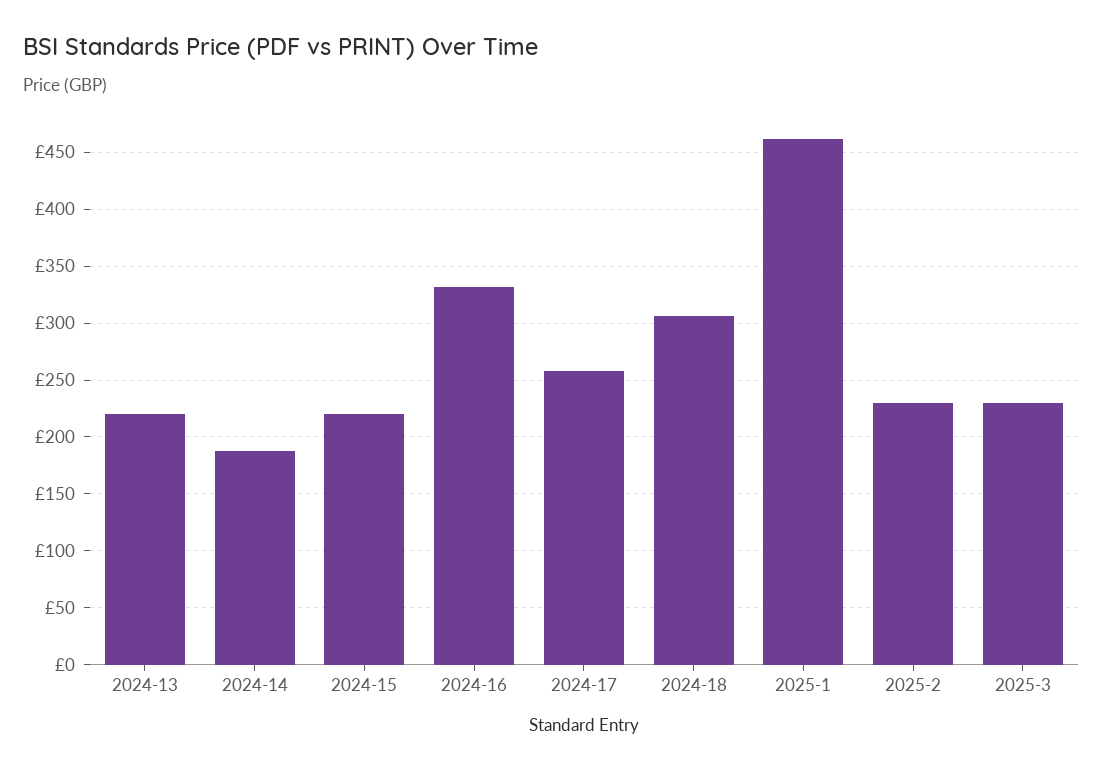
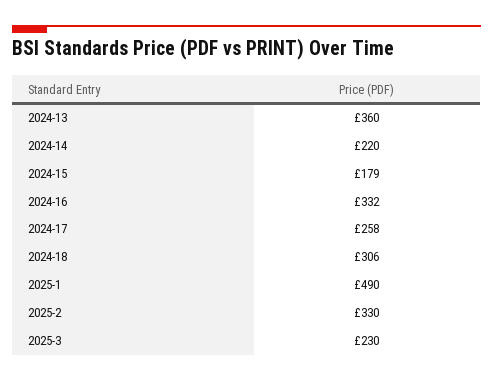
2024-13: 220 -> 360
2024-14: 190 -> 220
2024-15: 220 -> 179
2025-1: 460 -> 490
2025-2: 230 -> 330

